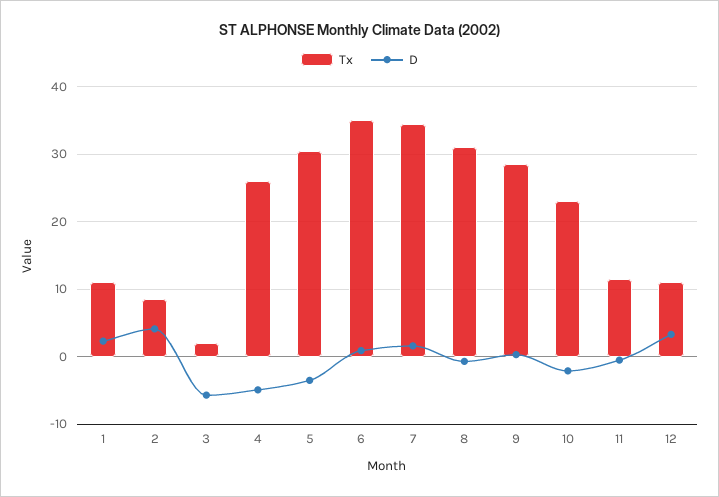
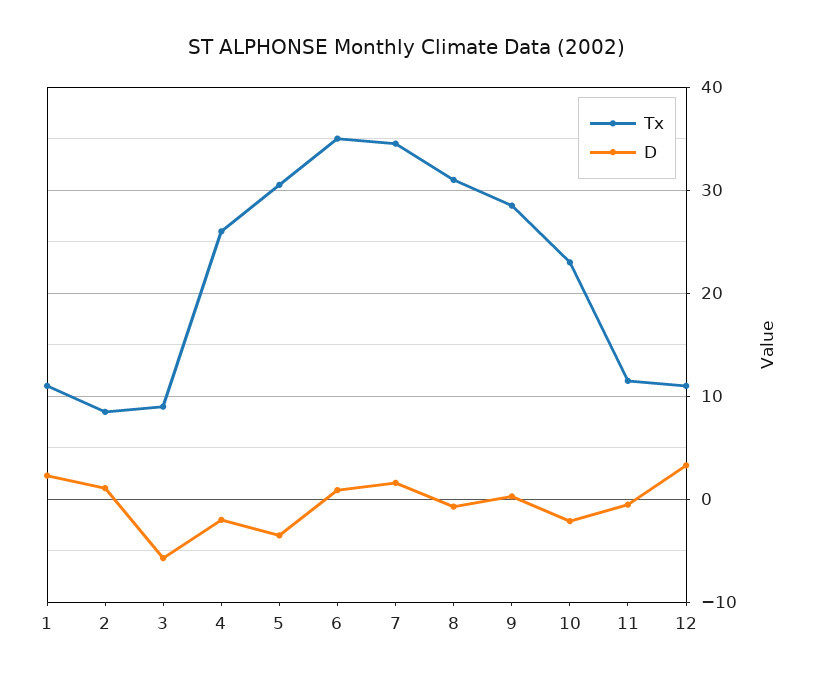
D, 2: 4 -> 1
Tx, 3: 2 -> 9
D, 4: -5 -> -2

